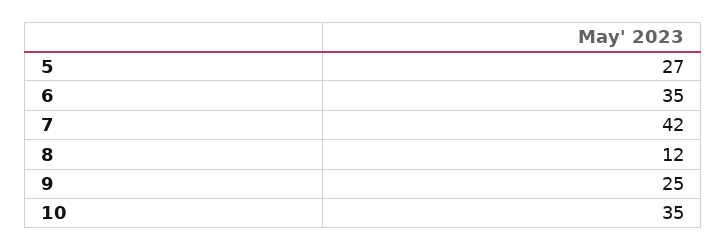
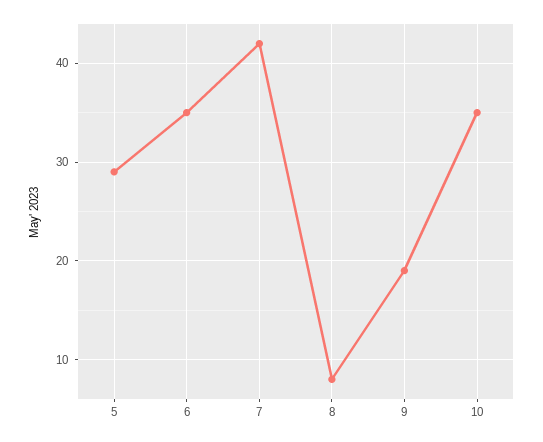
5: 27 -> 29
8: 12 -> 8
9: 25 -> 19

